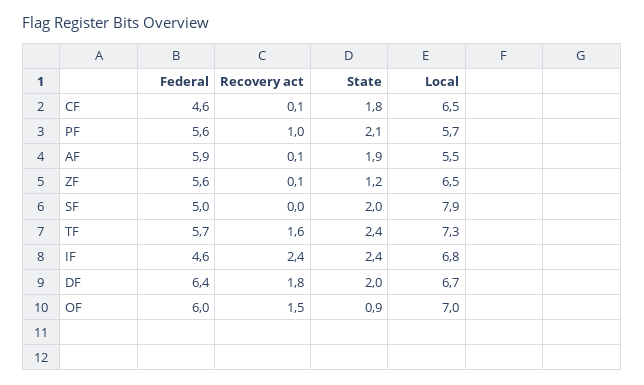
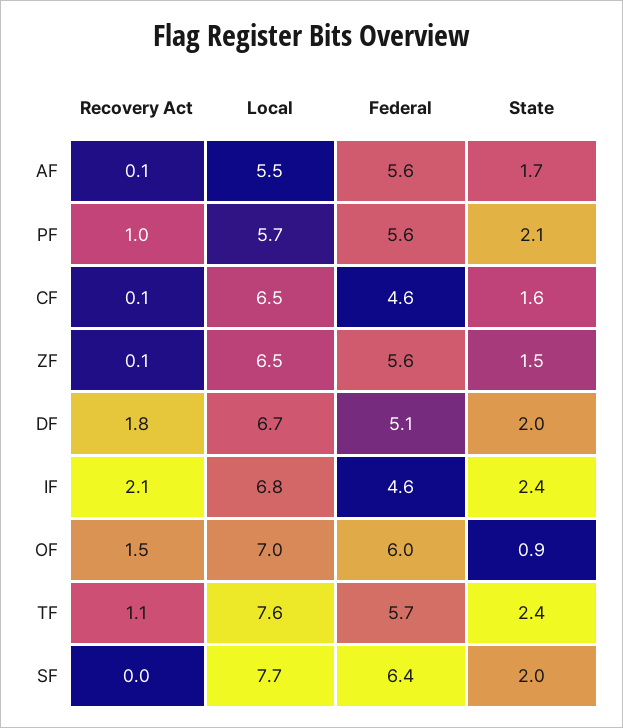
State, CF: 1.8 -> 1.6
Federal, AF: 5.9 -> 5.6
State, AF: 1.9 -> 1.7
State, ZF: 1.2 -> 1.5
Federal, SF: 5 -> 6.4
Local, SF: 7.9 -> 7.7
Recovery act, TF: 1.6 -> 1.1
Local, TF: 7.3 -> 7.6
Recovery act, IF: 2.4 -> 2.1
Federal, DF: 6.4 -> 5.1

